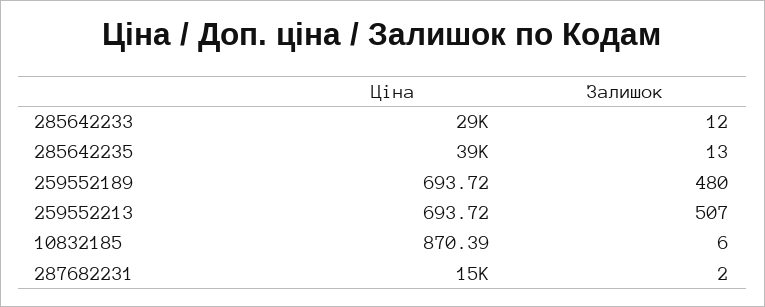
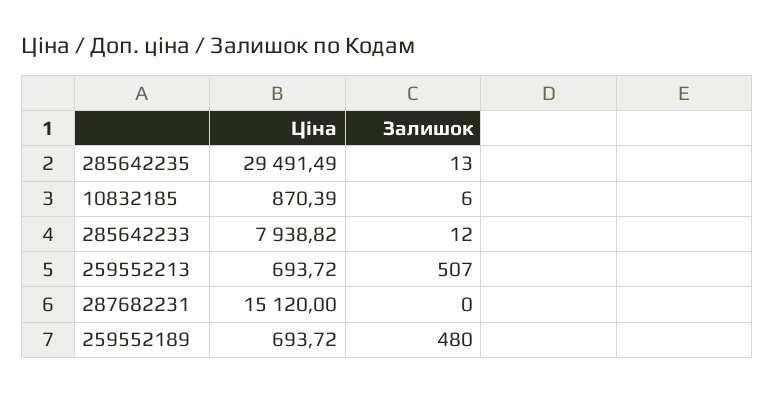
Ціна, 285642233: 29000 -> 7938.82
Ціна, 285642235: 39000 -> 29491.49
Залишок, 287682231: 2 -> 0

